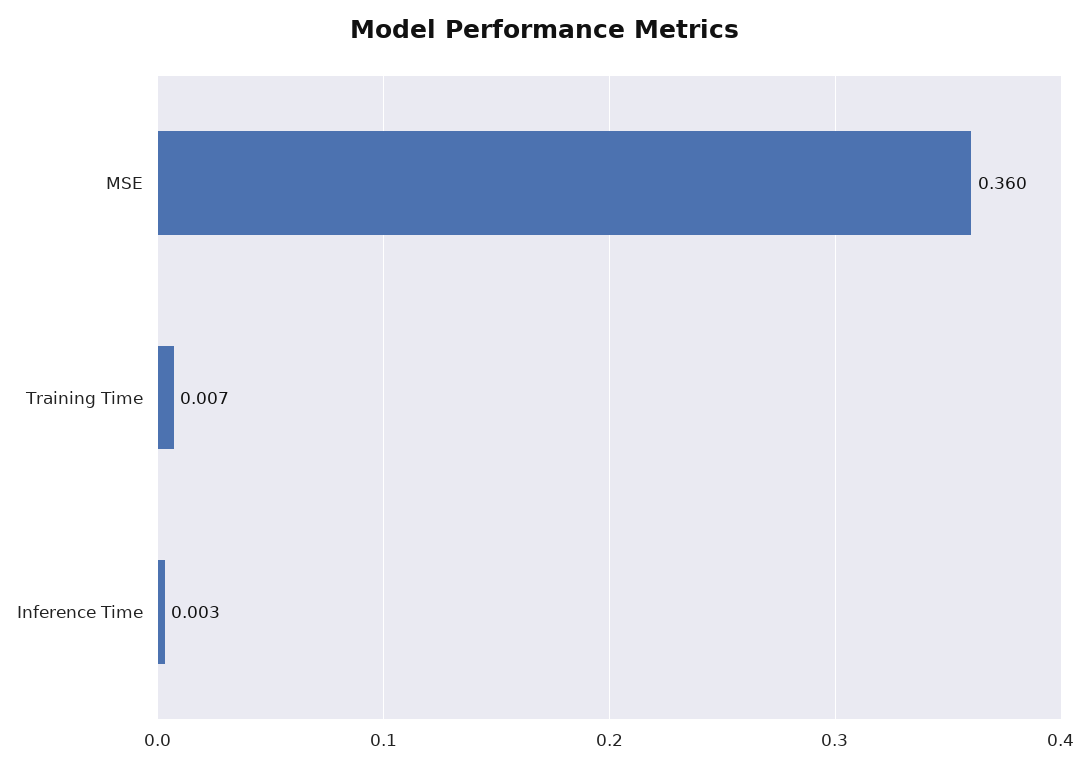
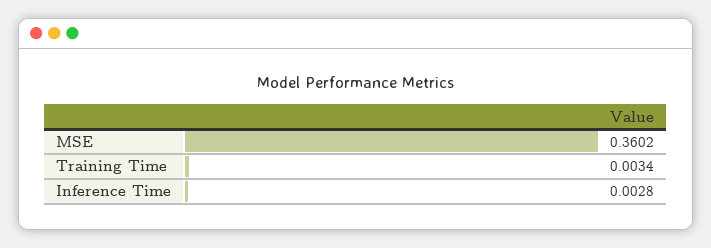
Training Time: 0.007 -> 0.0034

